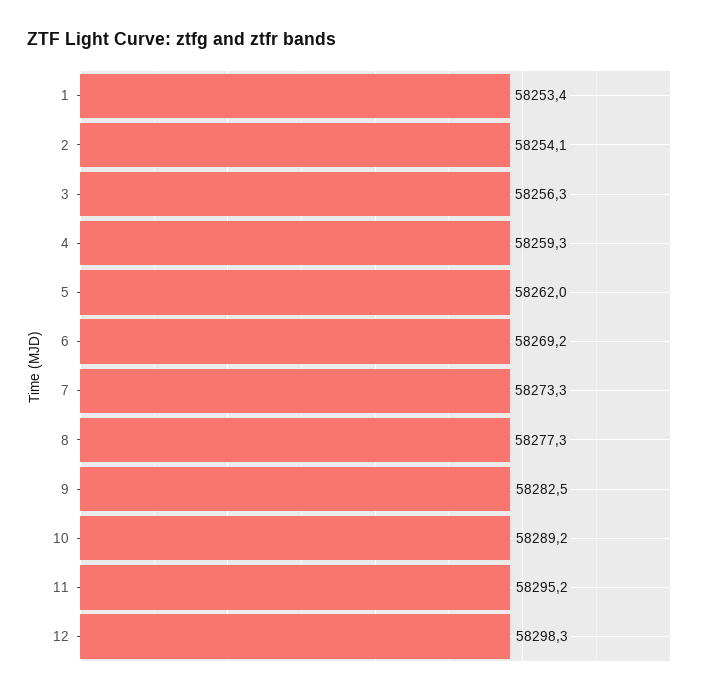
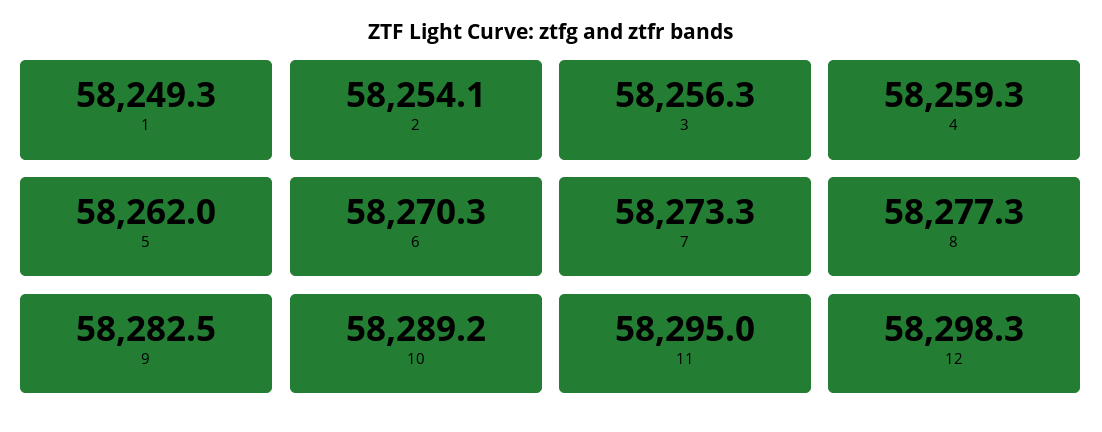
1: 58253.4 -> 58249.3
6: 58269.2 -> 58270.3
11: 58295.2 -> 58295

